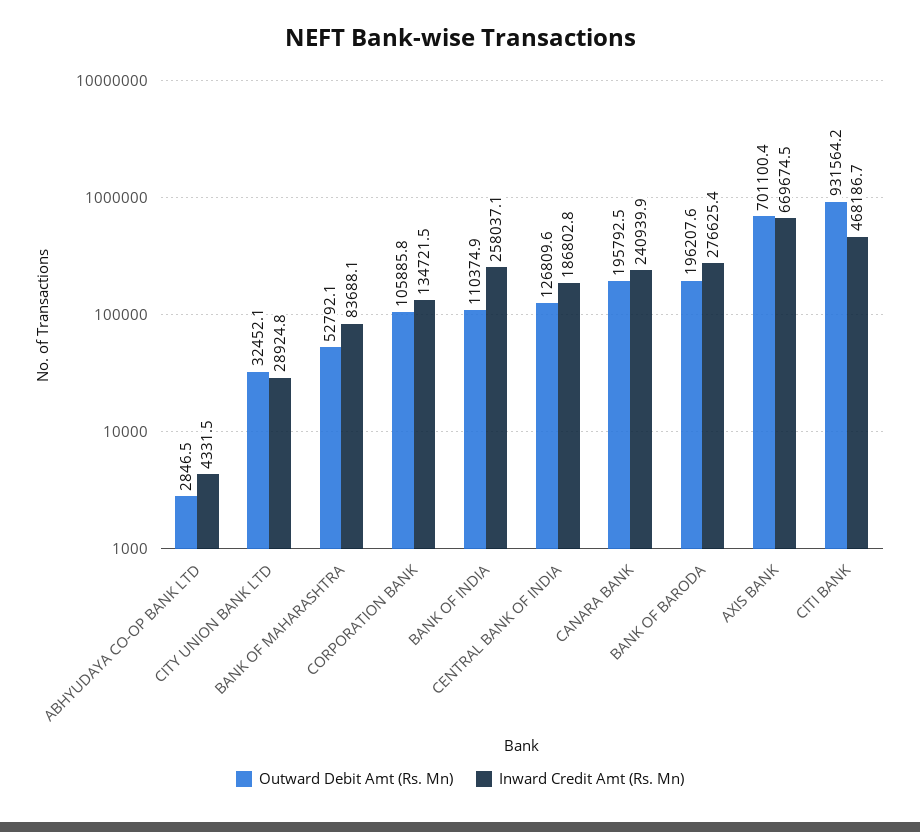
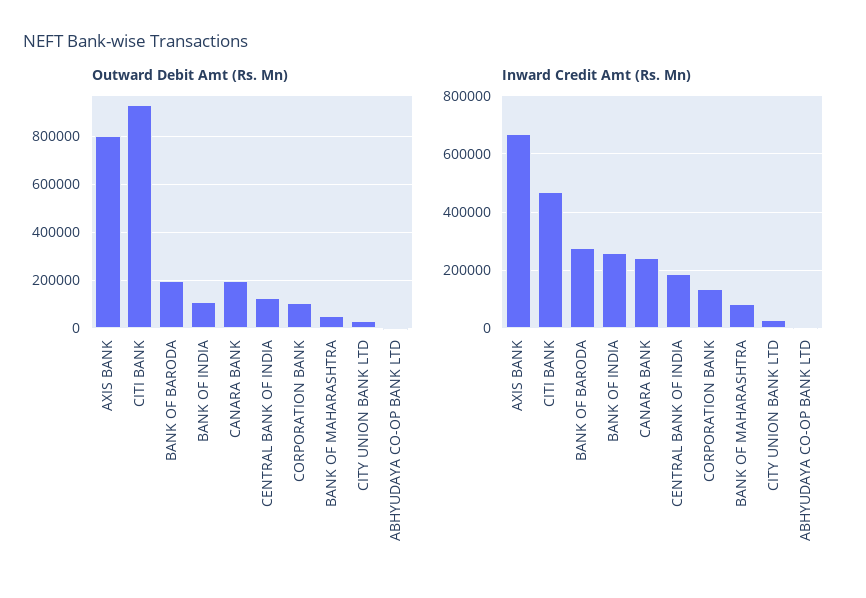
Outward Debit Amt (Rs. Mn), AXIS BANK: 701100.4 -> 800000

